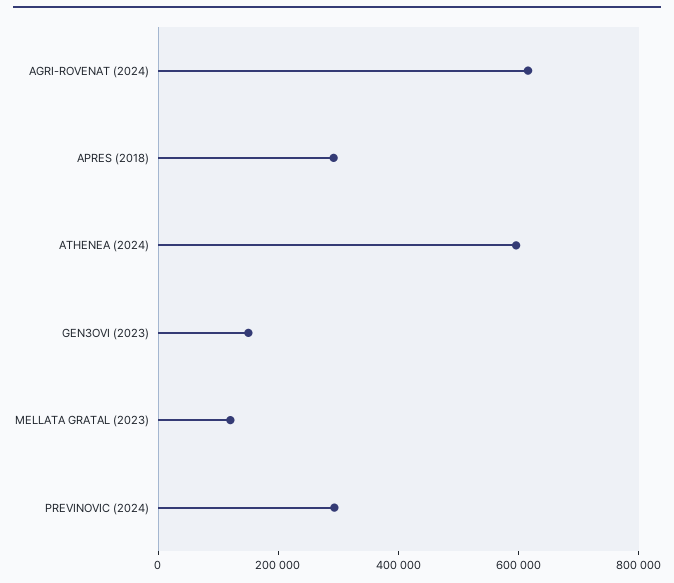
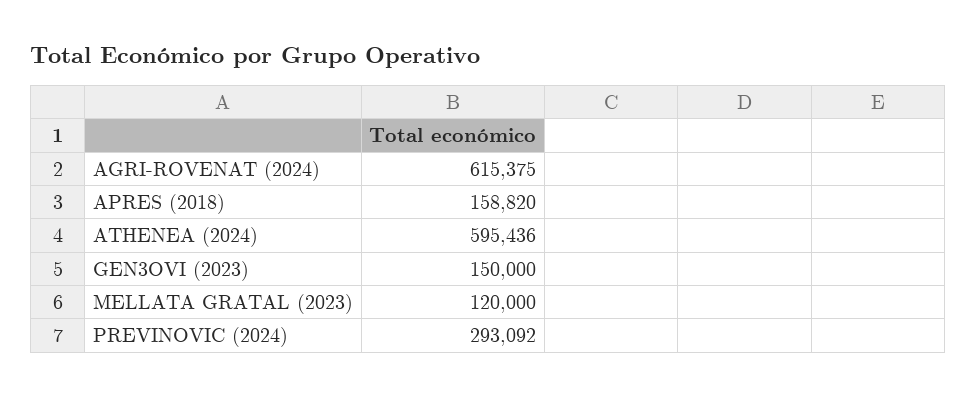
APRES (2018): 300000 -> 158820

